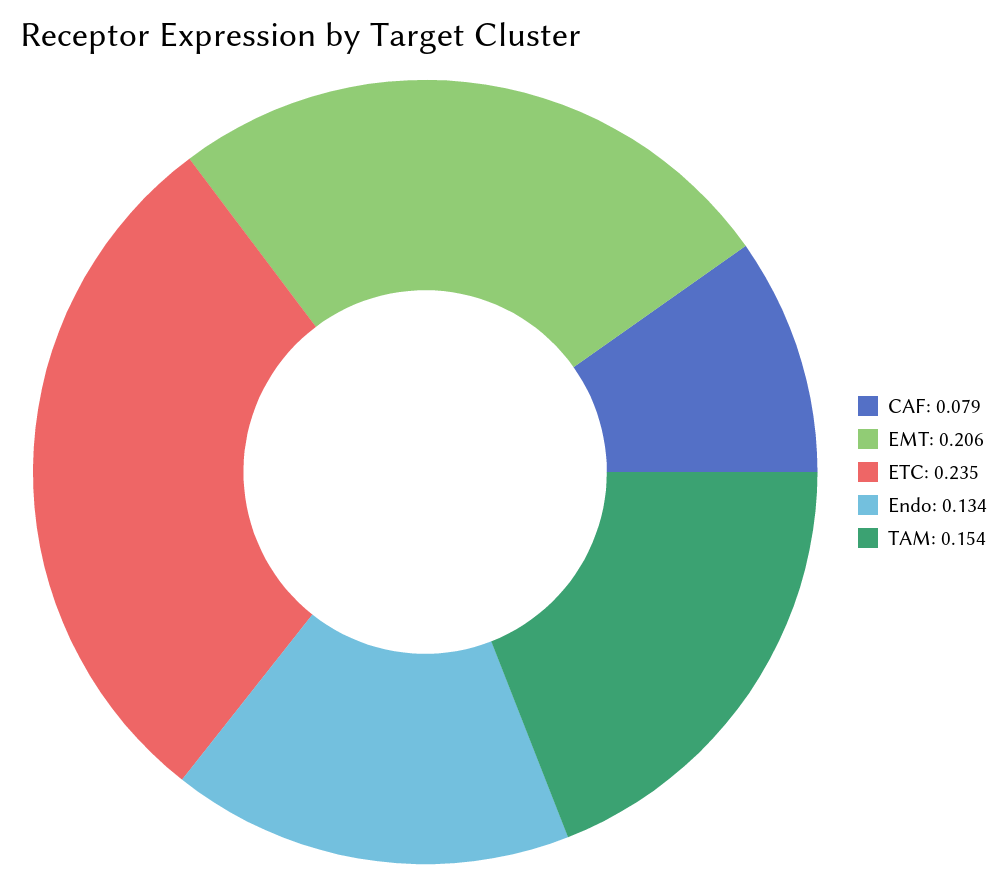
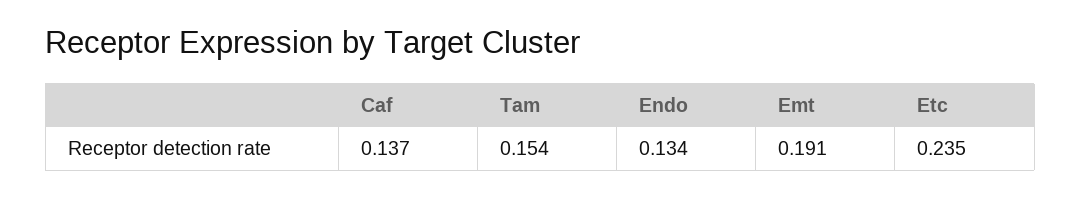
CAF: 0.079 -> 0.137
EMT: 0.206 -> 0.191

